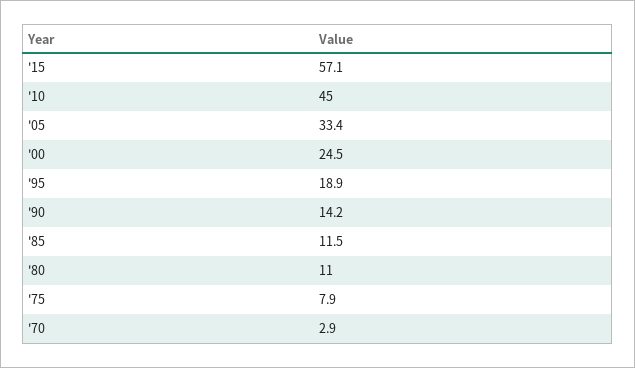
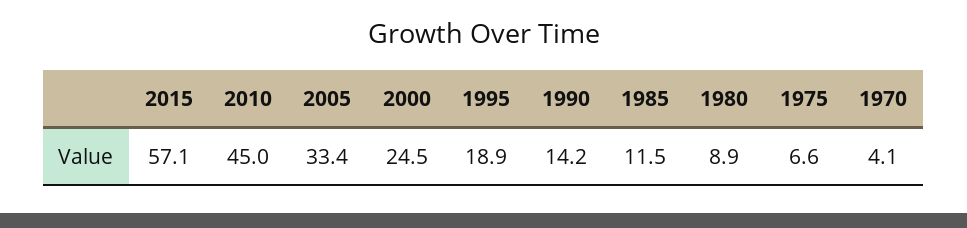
'80: 11 -> 8.9
'75: 7.9 -> 6.6
'70: 2.9 -> 4.1

